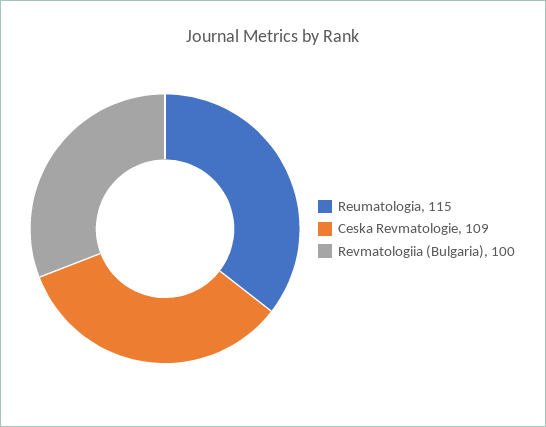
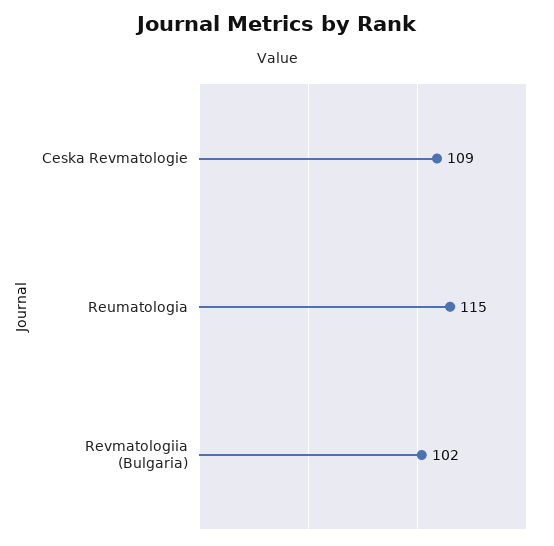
Revmatologiia (Bulgaria): 100 -> 102

